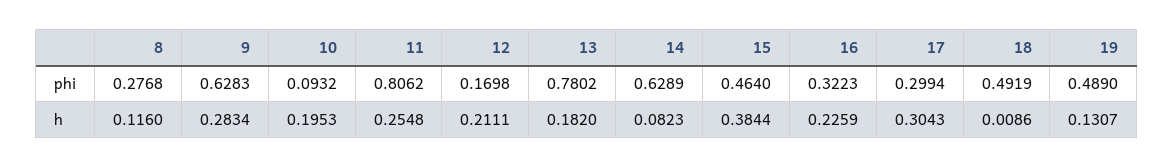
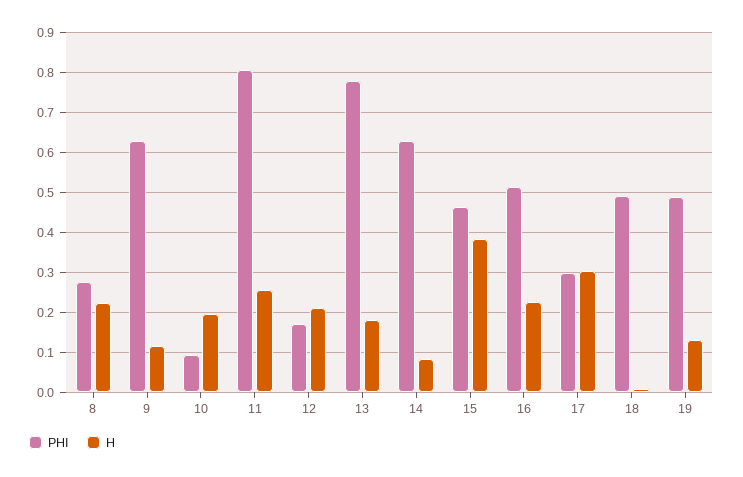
phi, 16: 0.3223 -> 0.52
h, 8: 0.116 -> 0.22
h, 9: 0.2834 -> 0.12

